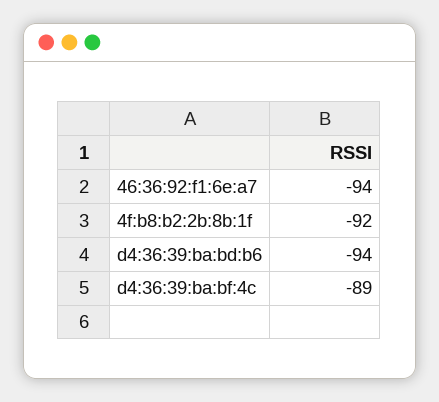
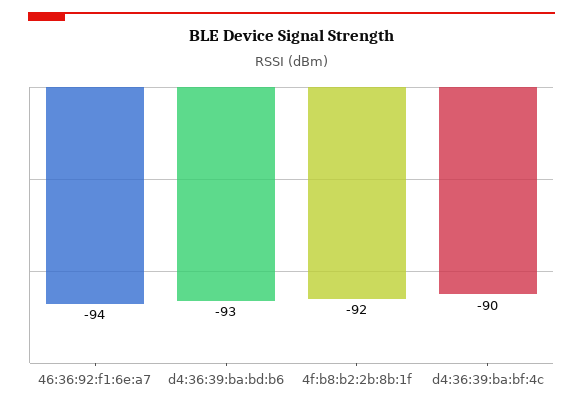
d4:36:39:ba:bd:b6: -94 -> -93
d4:36:39:ba:bf:4c: -89 -> -90

